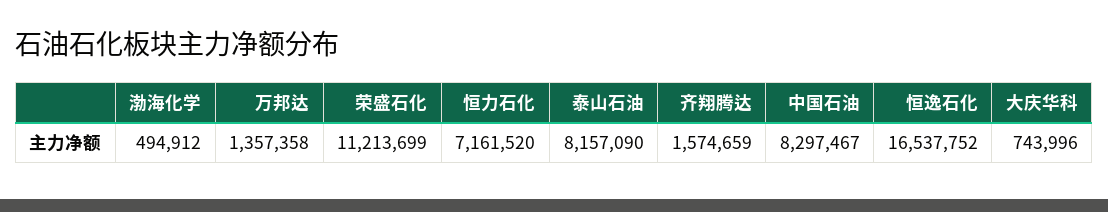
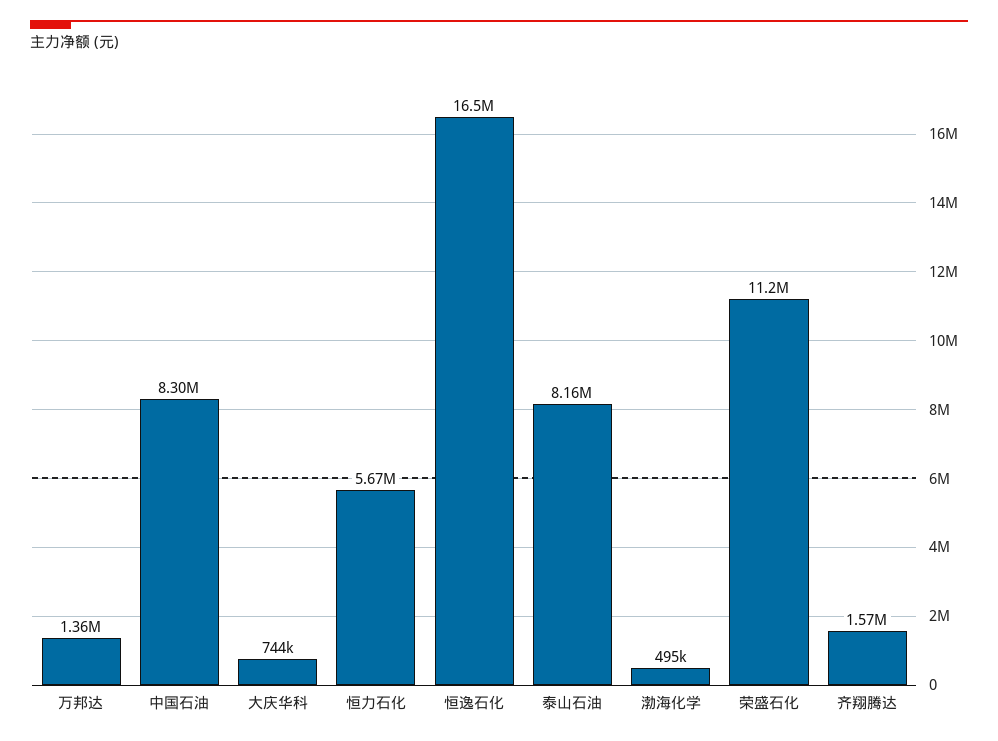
恒力石化: 7161520 -> 5670000

